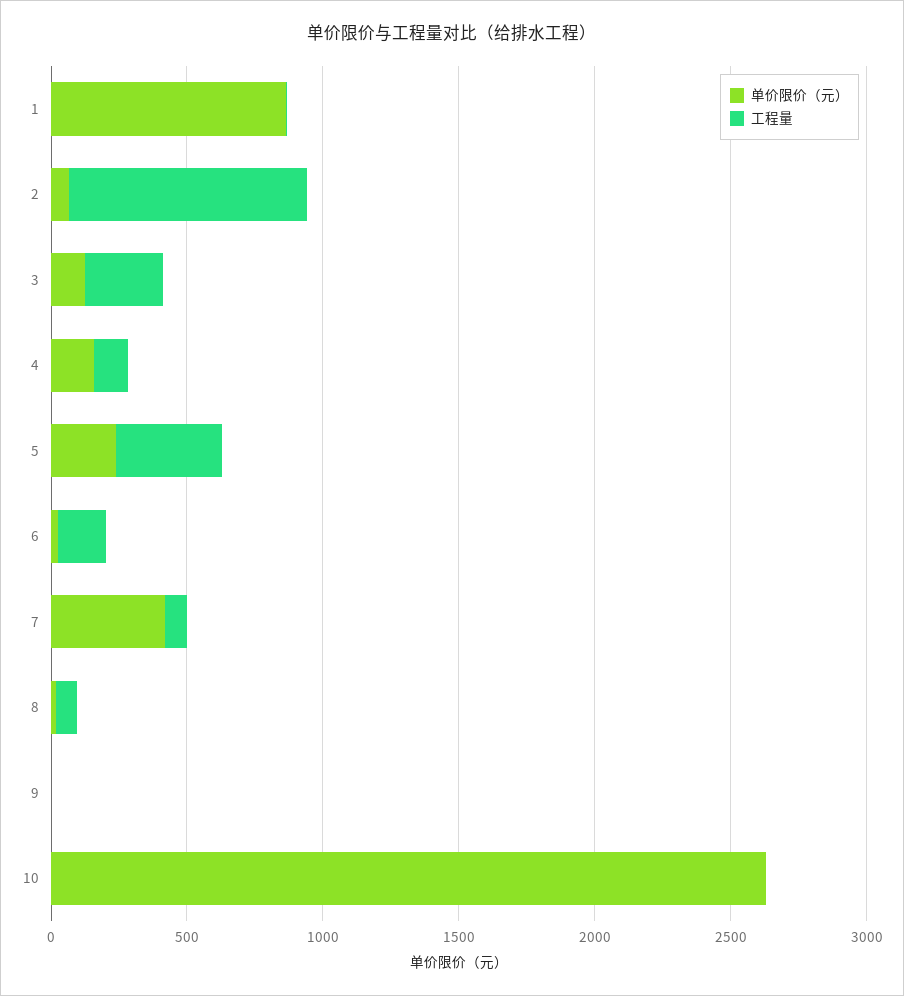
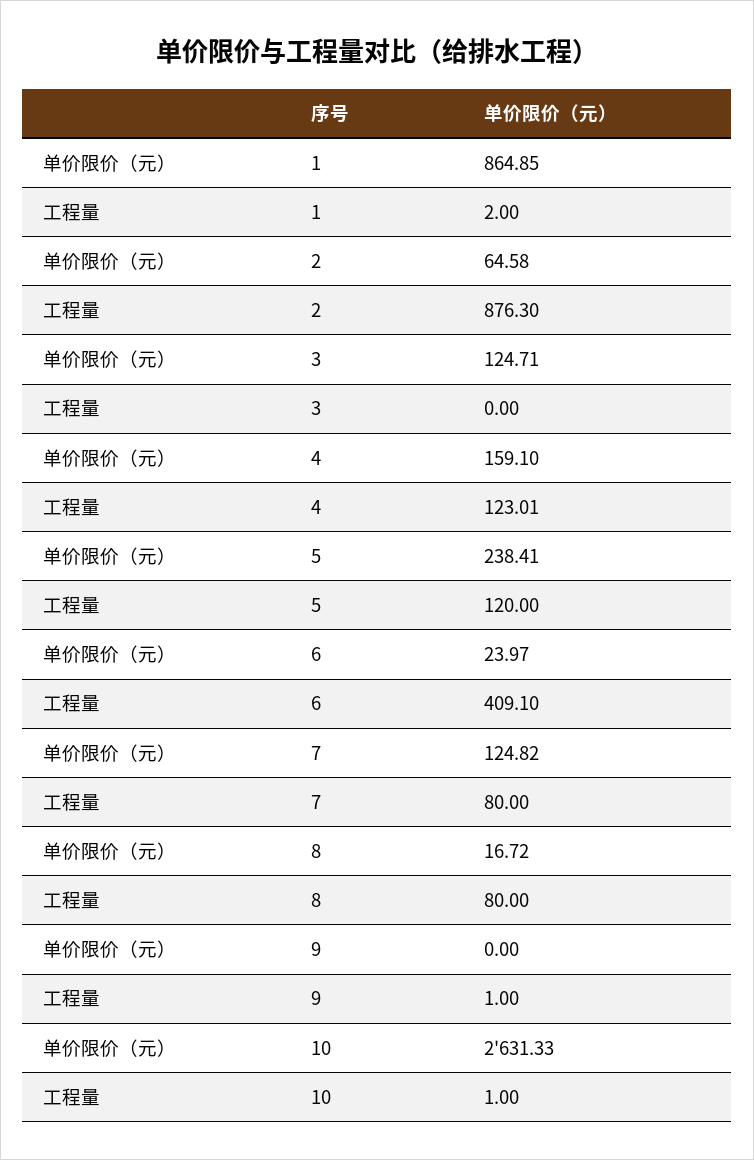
工程量, 3: 300 -> 0
工程量, 5: 400 -> 120
工程量, 6: 200 -> 409.1
单价限价（元）, 7: 400 -> 124.82

